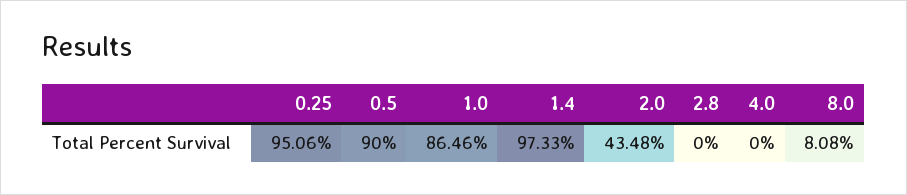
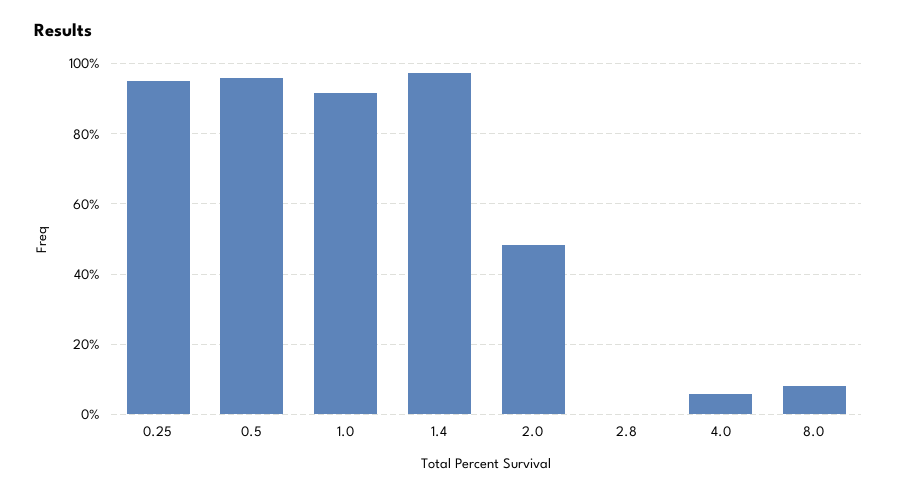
0.5: 90 -> 96
1.0: 86.46 -> 92
2.0: 43.48 -> 48
4.0: 0 -> 6

